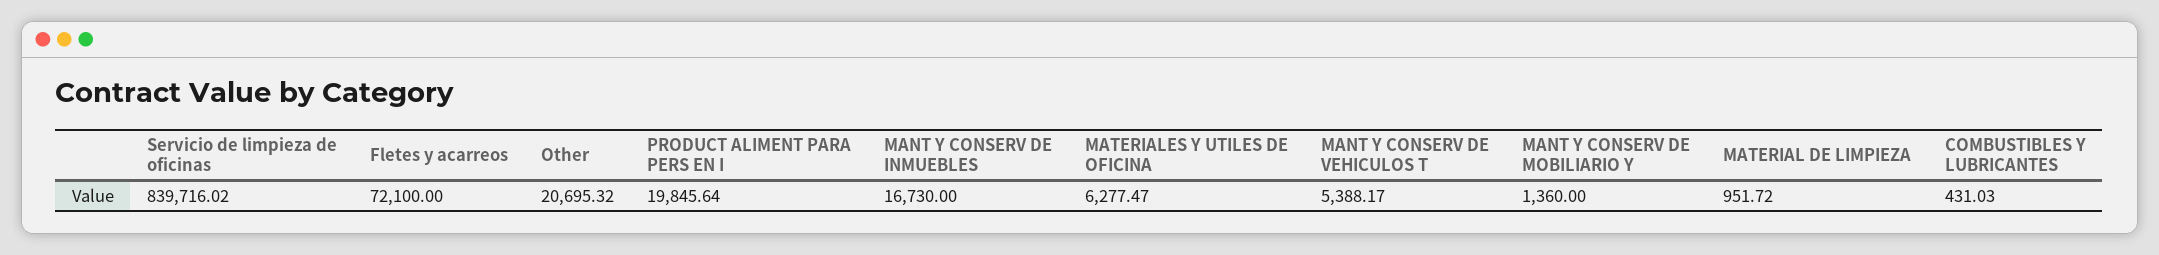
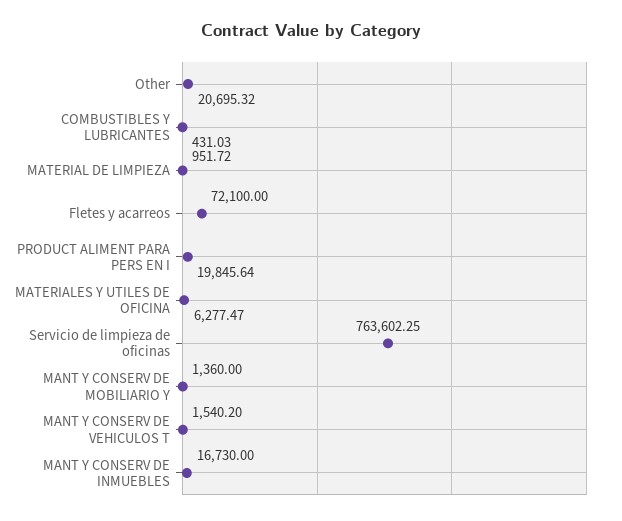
Servicio de limpieza de oficinas: 839716.02 -> 763602.25
MANT Y CONSERV DE VEHICULOS T: 5388.17 -> 1540.2

